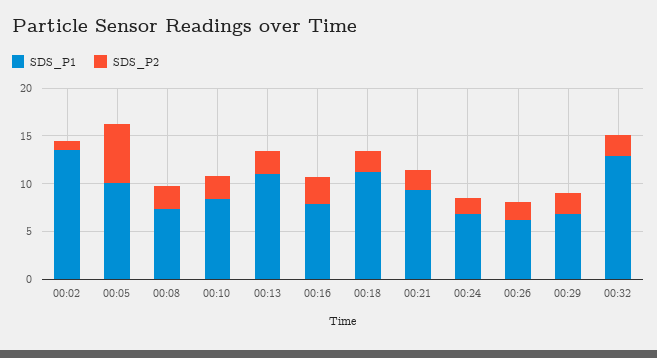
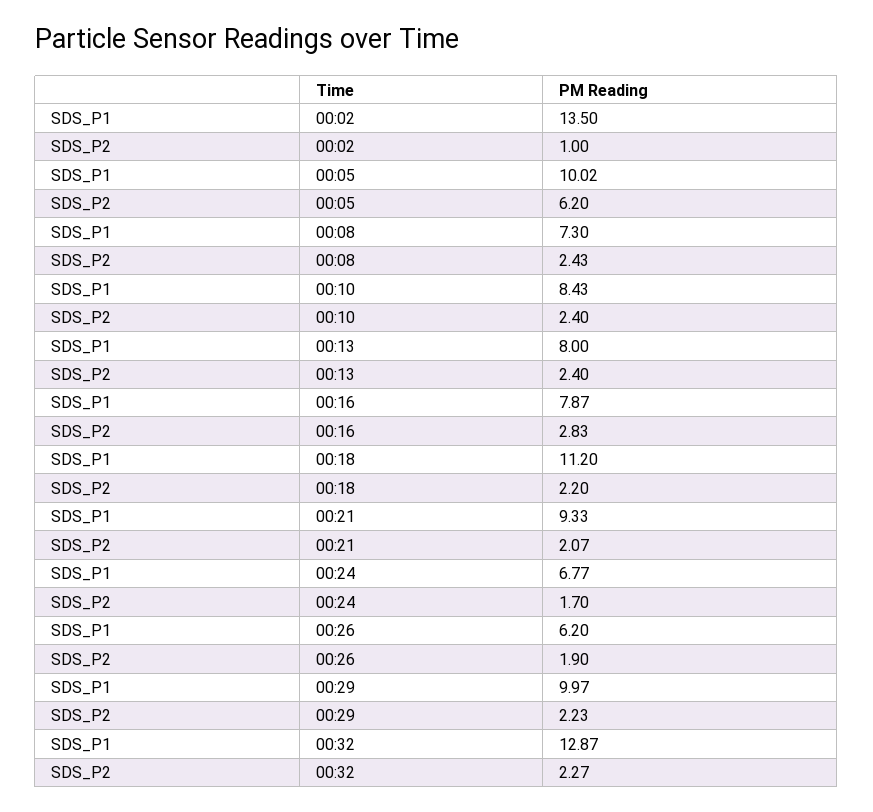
SDS_P1, 00:13: 11 -> 8
SDS_P1, 00:29: 7 -> 9.97

